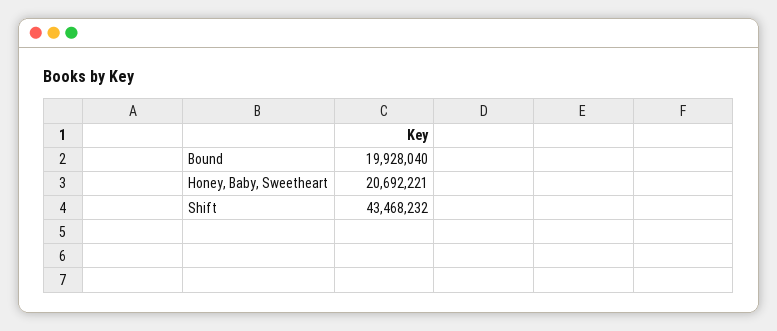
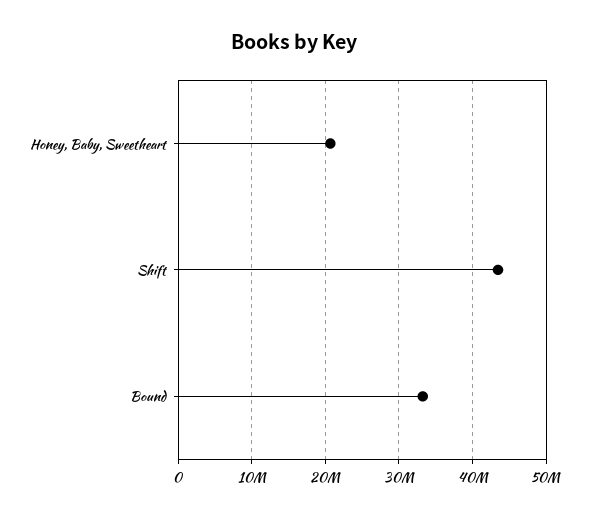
Bound: 19928040 -> 33000000

